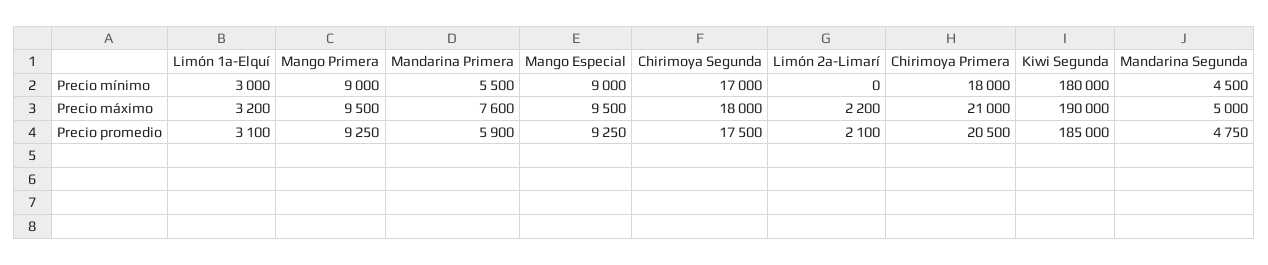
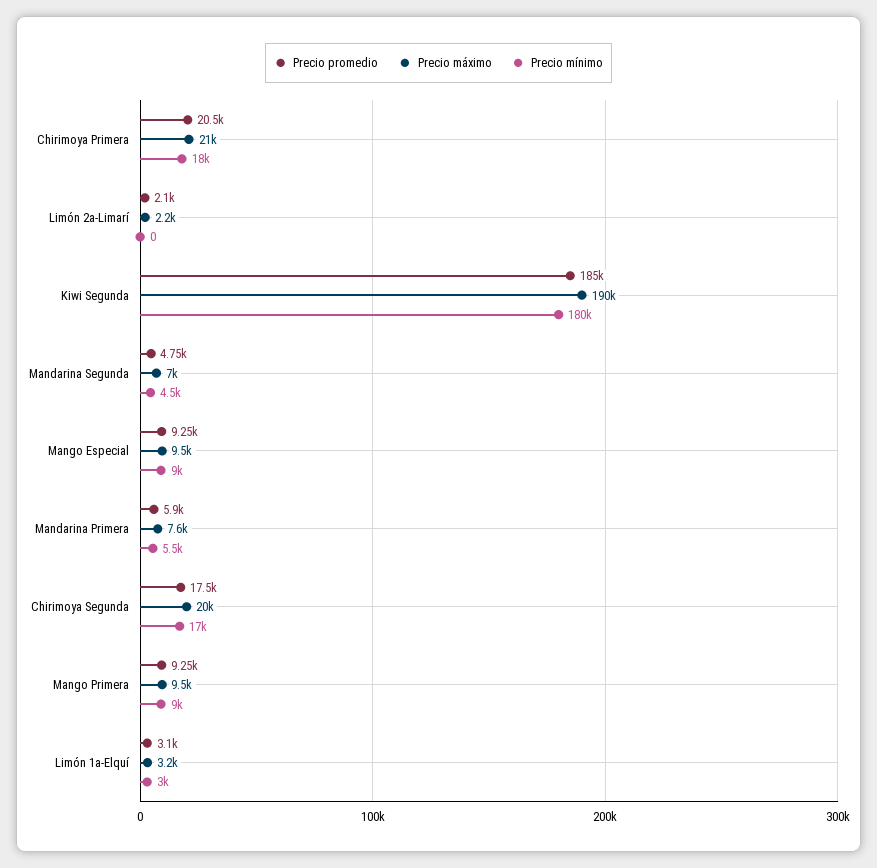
Precio máximo, Chirimoya Segunda: 18000 -> 20000
Precio máximo, Mandarina Segunda: 5000 -> 7000

